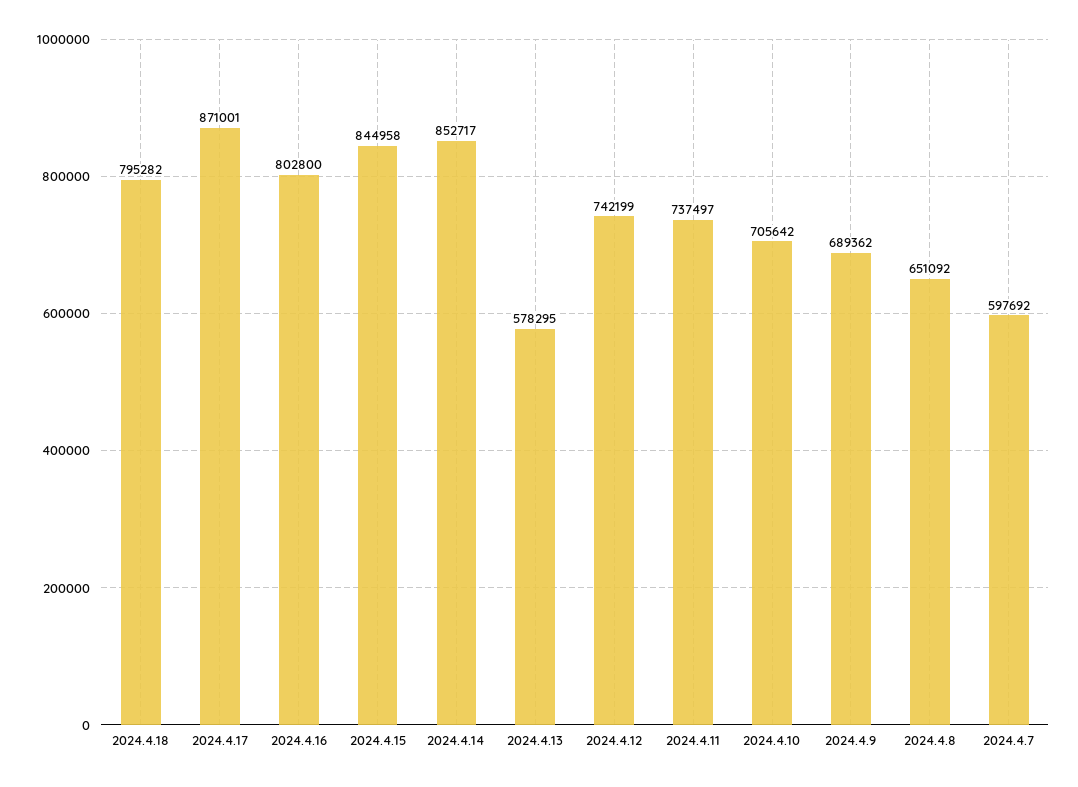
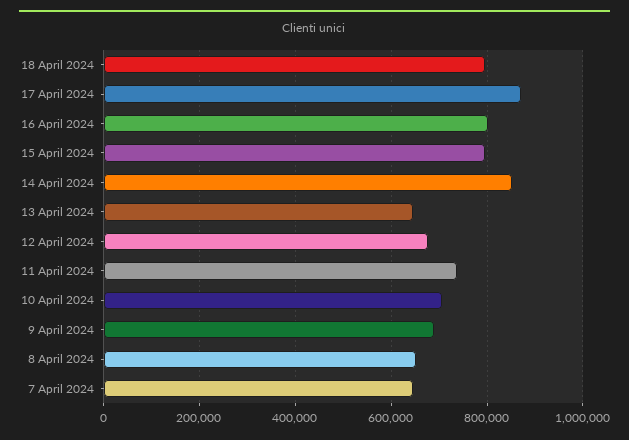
2024.4.15: 844958 -> 800000
2024.4.13: 578295 -> 640000
2024.4.12: 742199 -> 680000
2024.4.7: 597692 -> 640000

